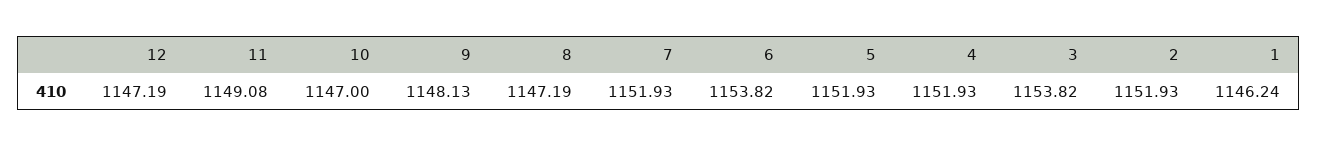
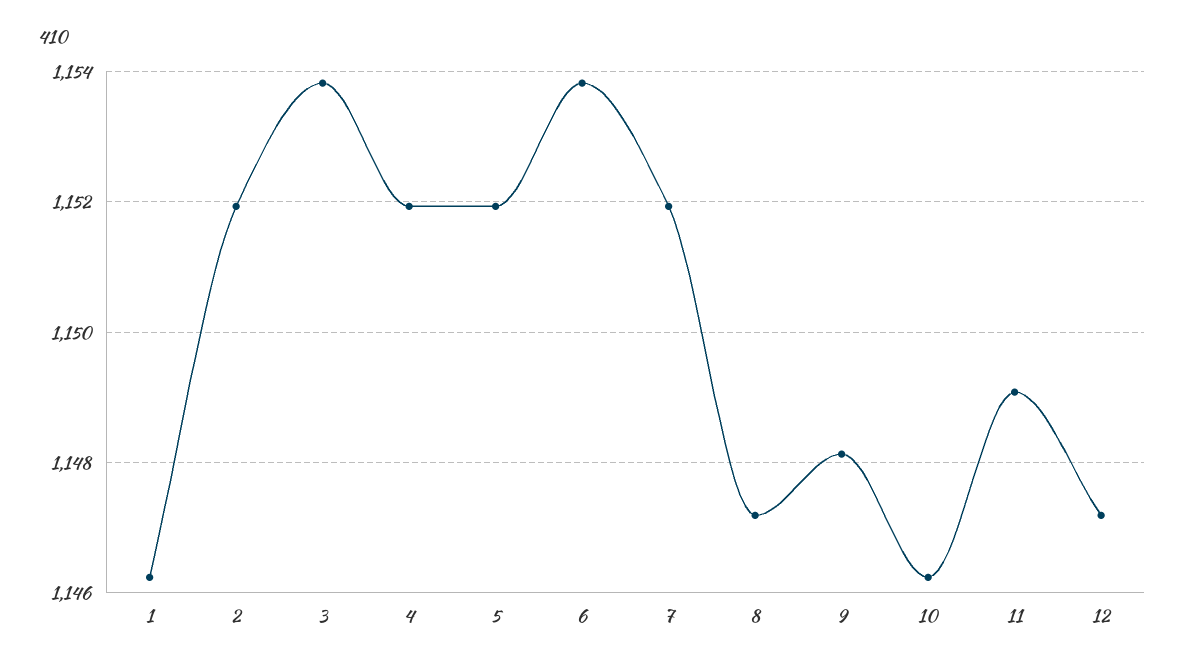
10: 1147 -> 1146.2

